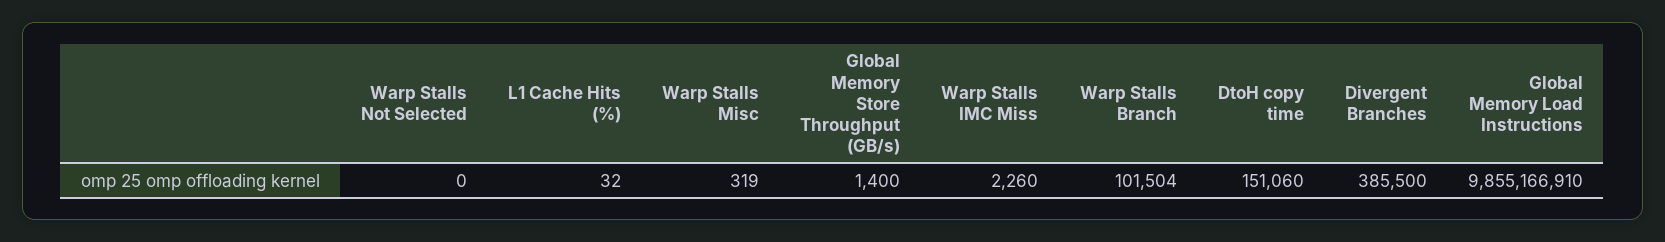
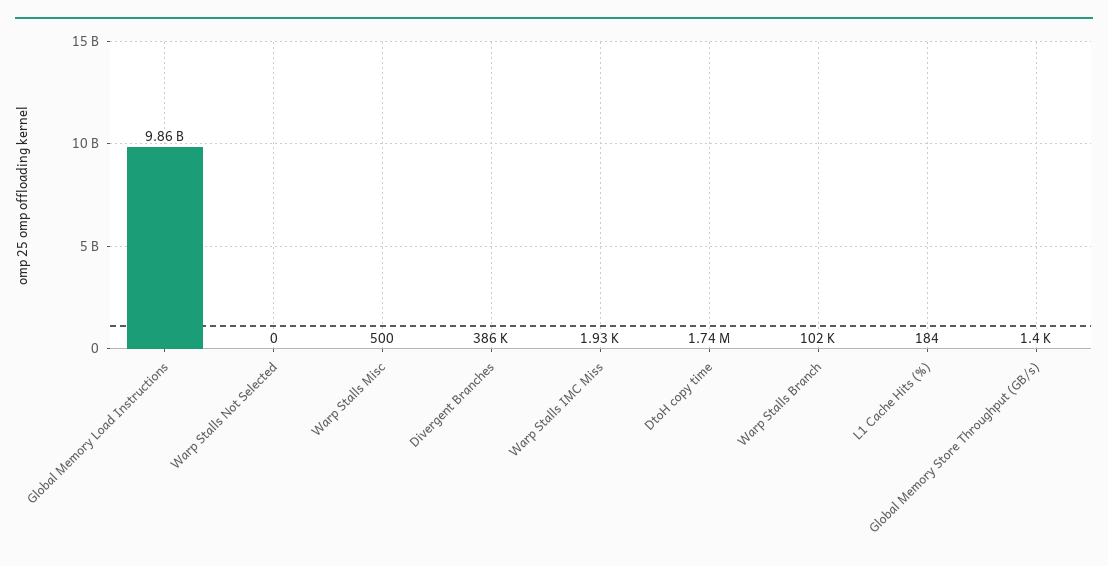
L1 Cache Hits (%): 32 -> 184
Warp Stalls Misc: 319 -> 500
Warp Stalls IMC Miss: 2260 -> 1930
DtoH copy time: 151060 -> 1740000

